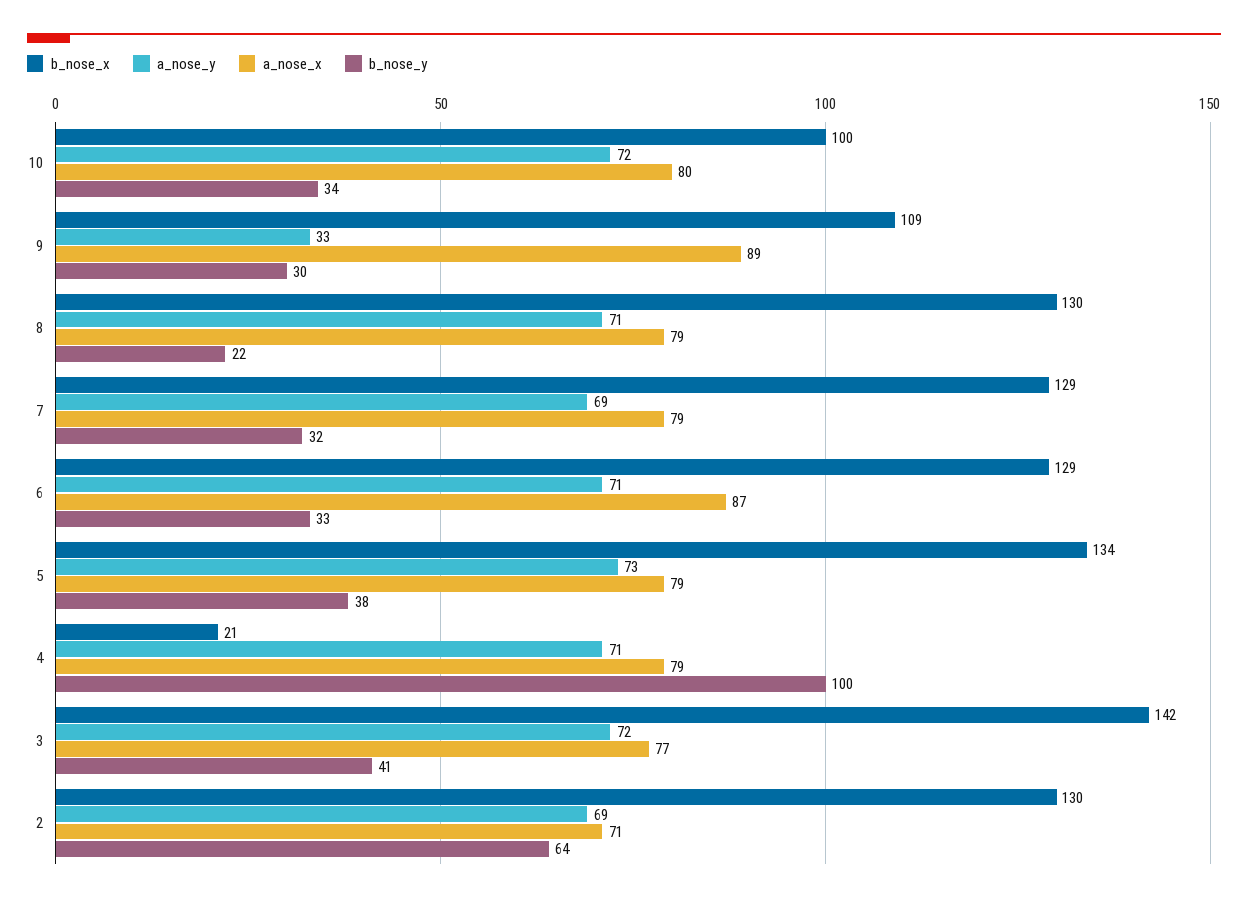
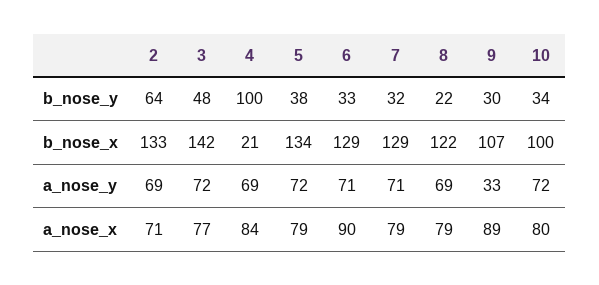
b_nose_x, 9: 109 -> 107
b_nose_x, 8: 130 -> 122
a_nose_y, 8: 71 -> 69
a_nose_y, 7: 69 -> 71
a_nose_x, 6: 87 -> 90
a_nose_y, 5: 73 -> 72
a_nose_y, 4: 71 -> 69
a_nose_x, 4: 79 -> 84
b_nose_y, 3: 41 -> 48
b_nose_x, 2: 130 -> 133

